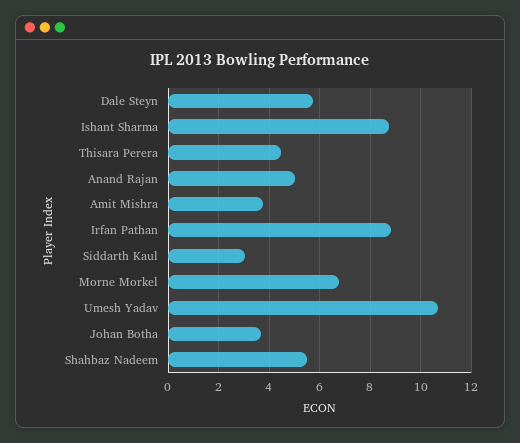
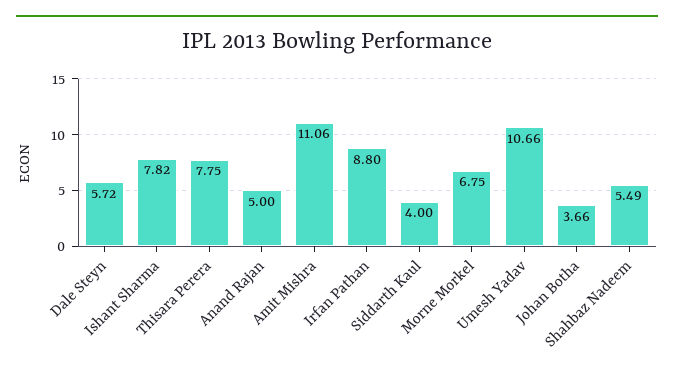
Ishant Sharma: 8.75 -> 7.82
Thisara Perera: 4.5 -> 7.75
Amit Mishra: 3.75 -> 11.06
Siddarth Kaul: 3 -> 4

